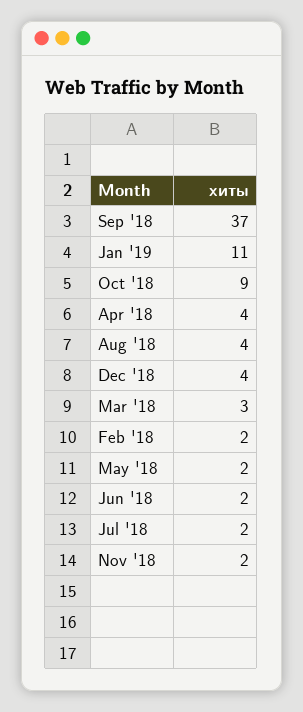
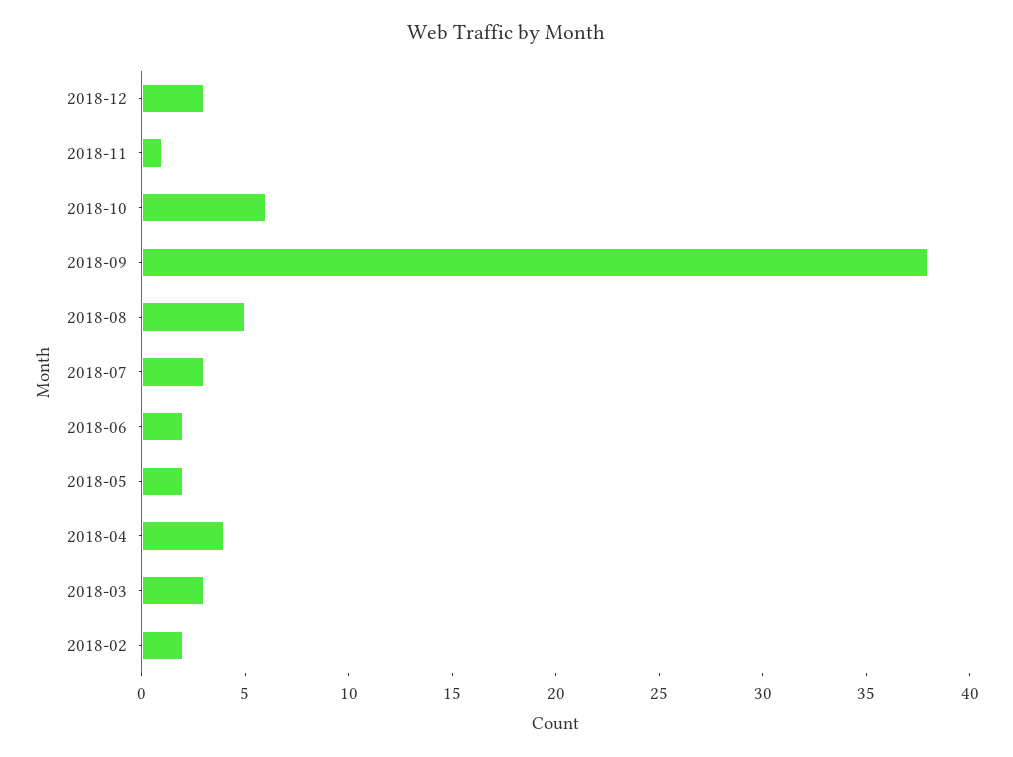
Sep '18: 37 -> 38
Jan '19: 11 -> none
Oct '18: 9 -> 6
Aug '18: 4 -> 5
Dec '18: 4 -> 3
Jul '18: 2 -> 3
Nov '18: 2 -> 1

